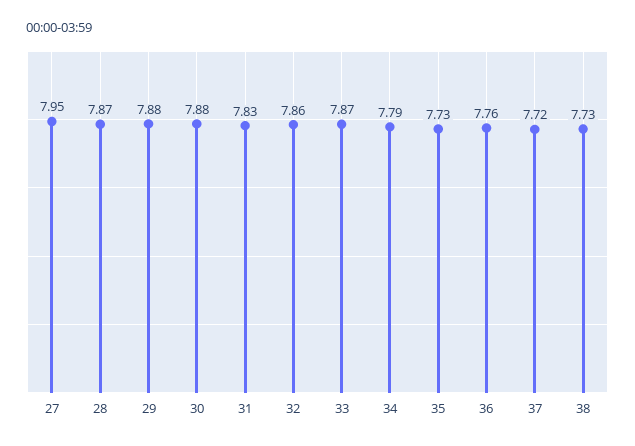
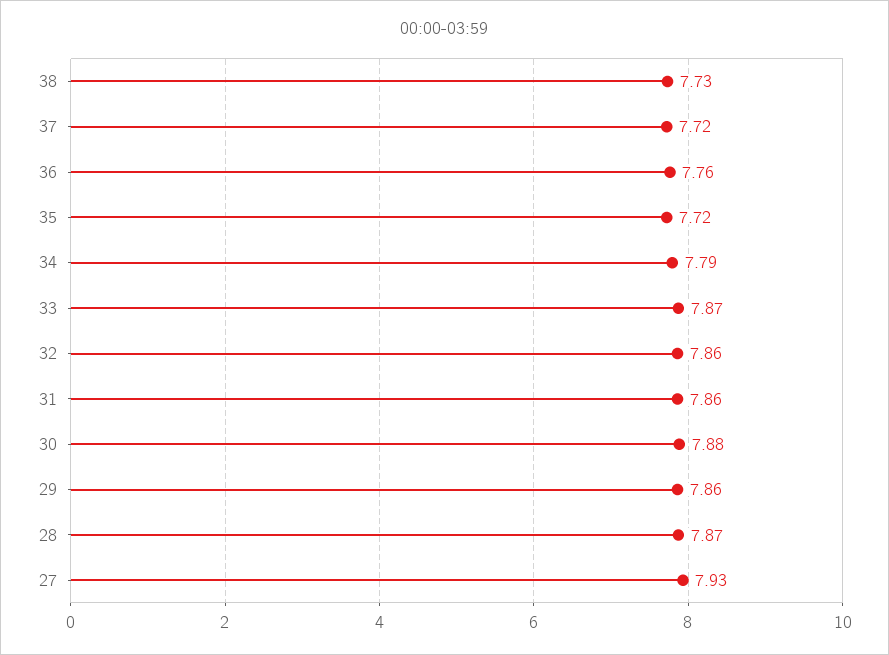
27: 7.95 -> 7.93
29: 7.88 -> 7.86
31: 7.83 -> 7.86
35: 7.73 -> 7.72

